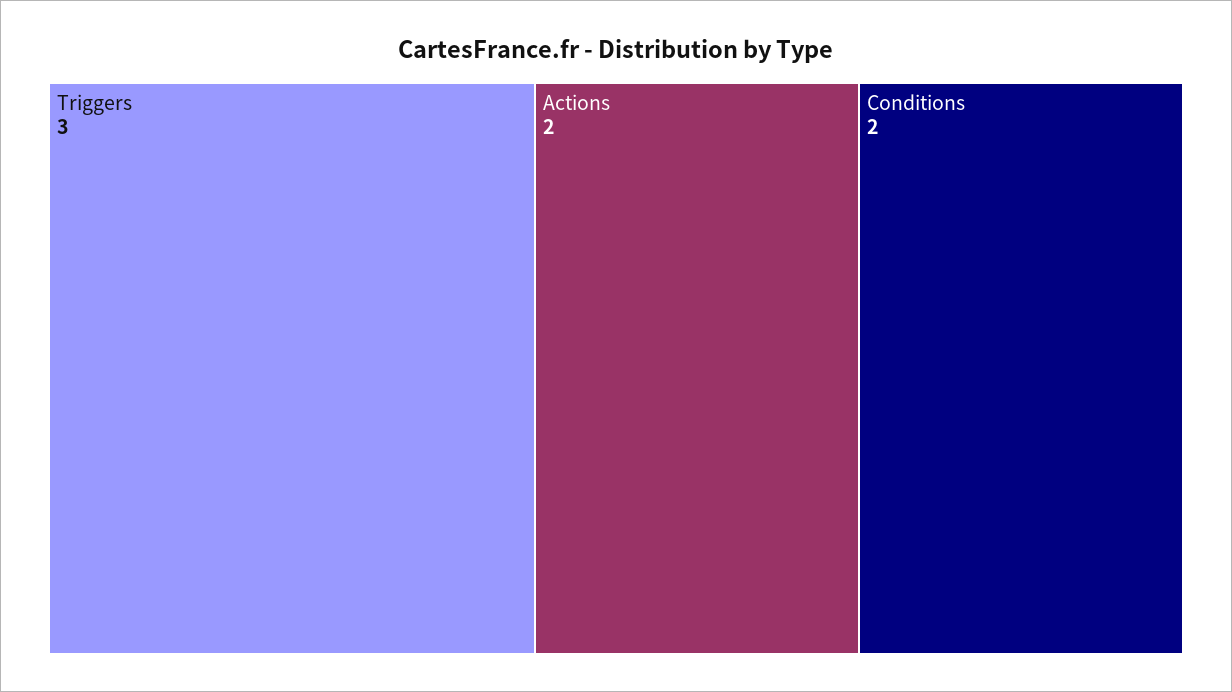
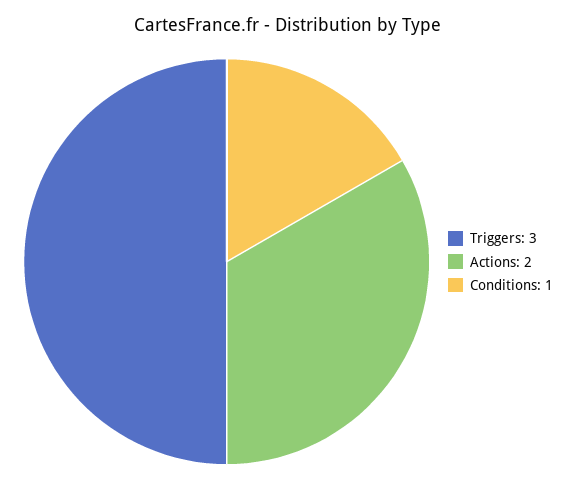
Conditions: 2 -> 1

